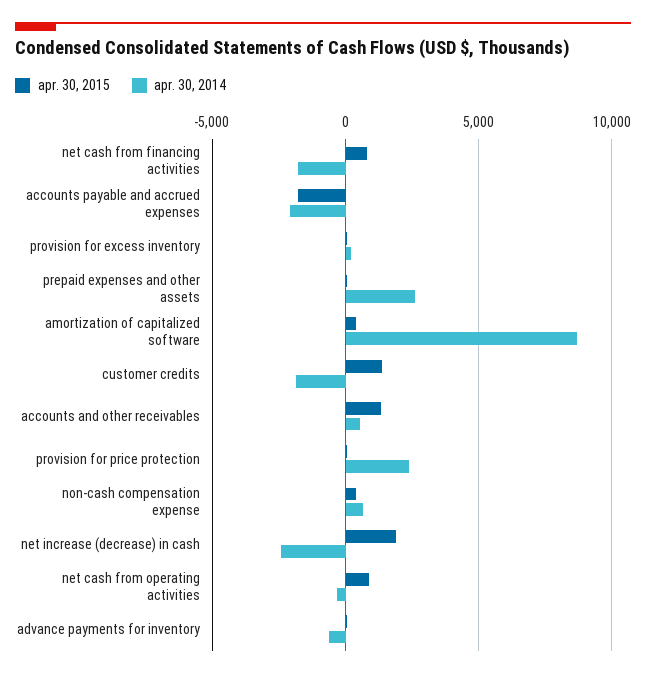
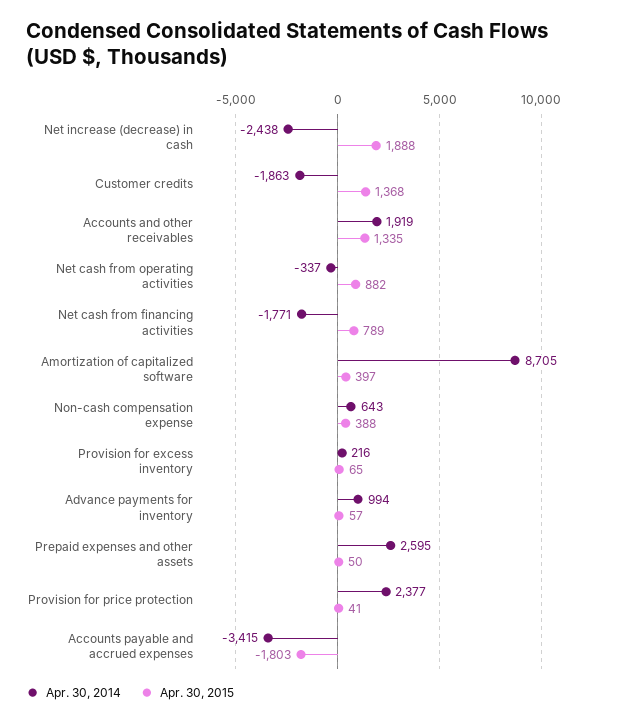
apr. 30, 2014, accounts payable and accrued expenses: -2000 -> -3415
apr. 30, 2014, accounts and other receivables: 500 -> 1919
apr. 30, 2014, advance payments for inventory: -500 -> 994

